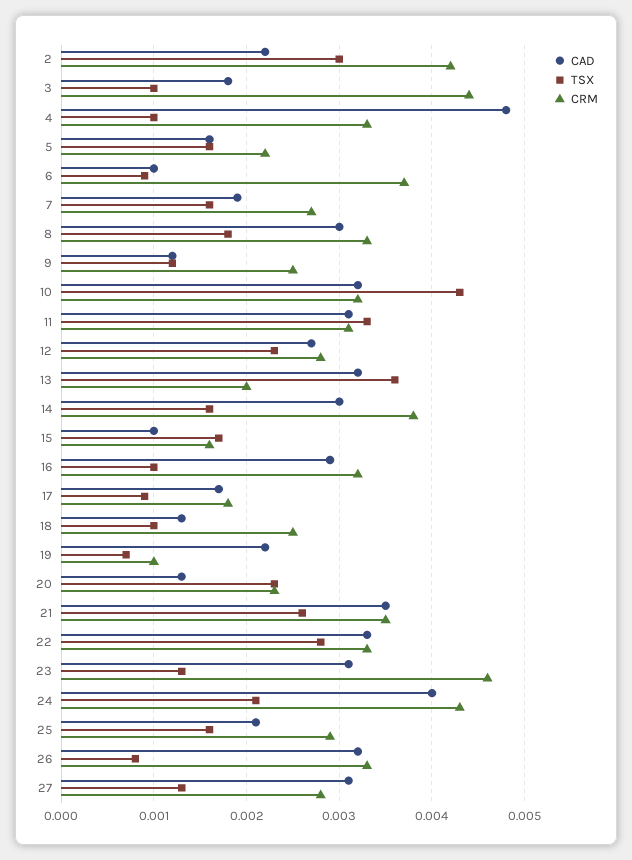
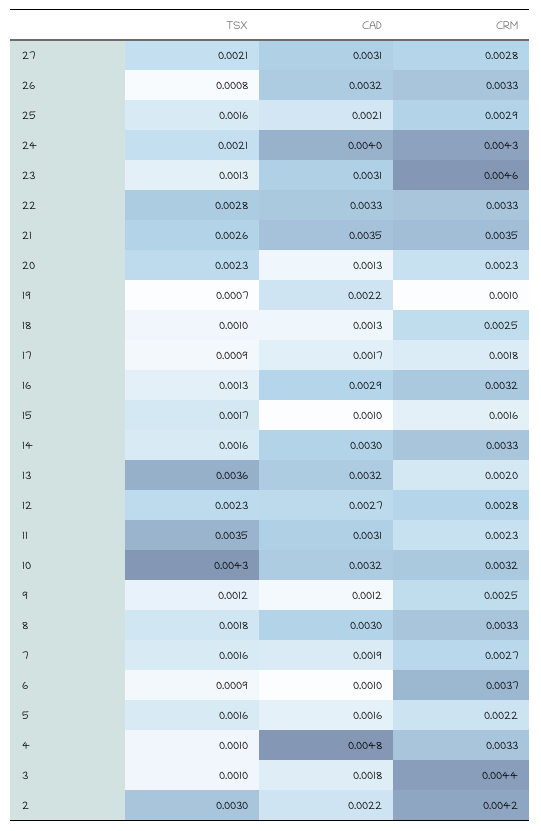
TSX, 11: 0.0033 -> 0.0035
CRM, 11: 0.0031 -> 0.0023
CRM, 14: 0.0038 -> 0.0033
TSX, 16: 0.001 -> 0.0013
TSX, 27: 0.0013 -> 0.0021

